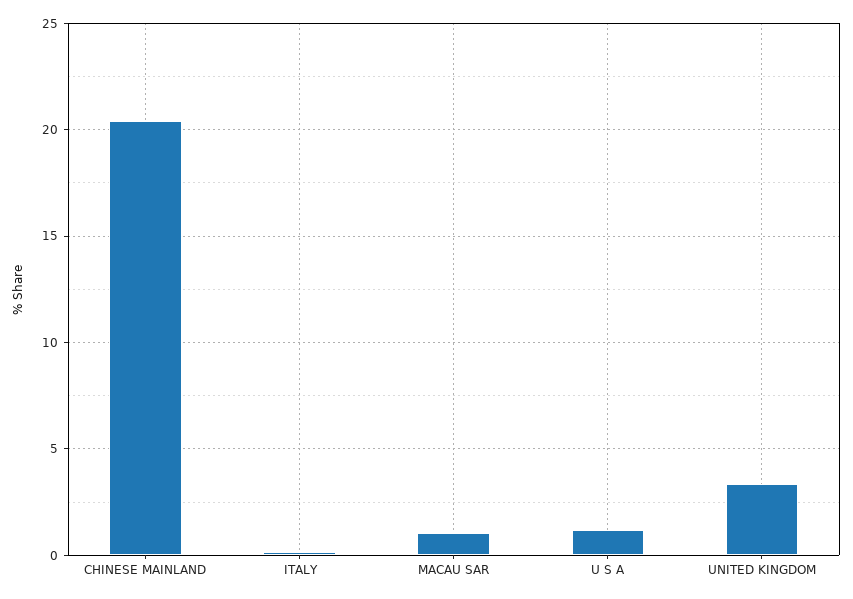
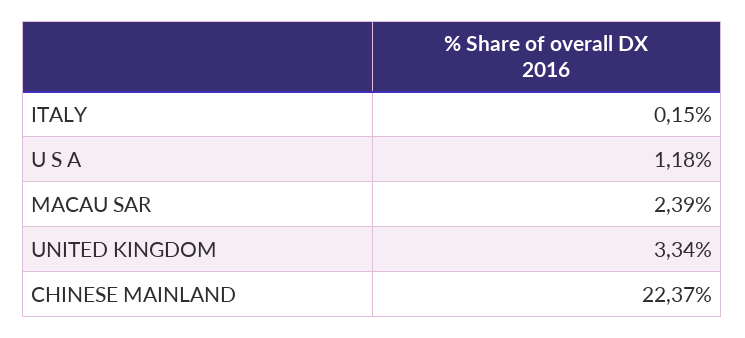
CHINESE MAINLAND: 20.5 -> 22.37
MACAU SAR: 1 -> 2.39

